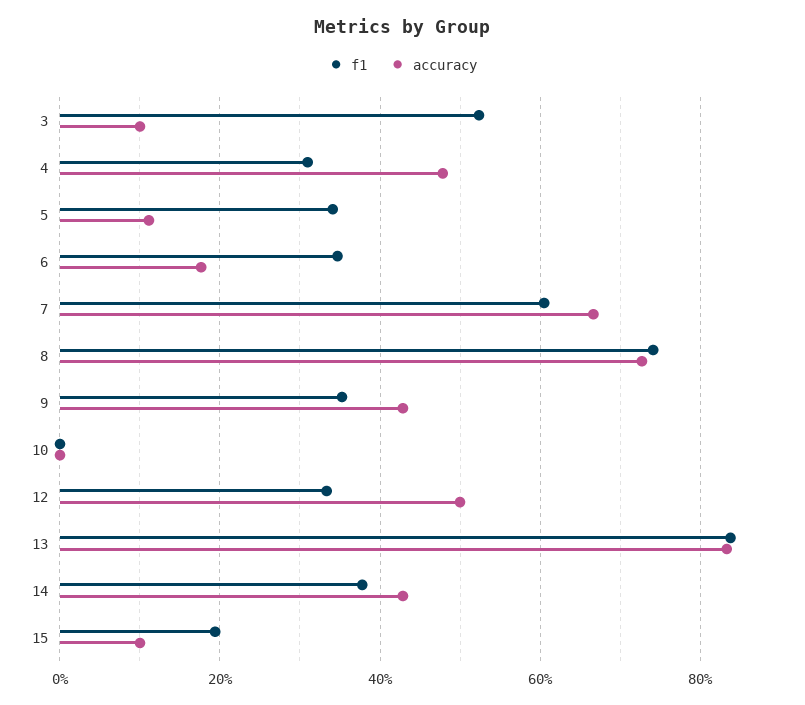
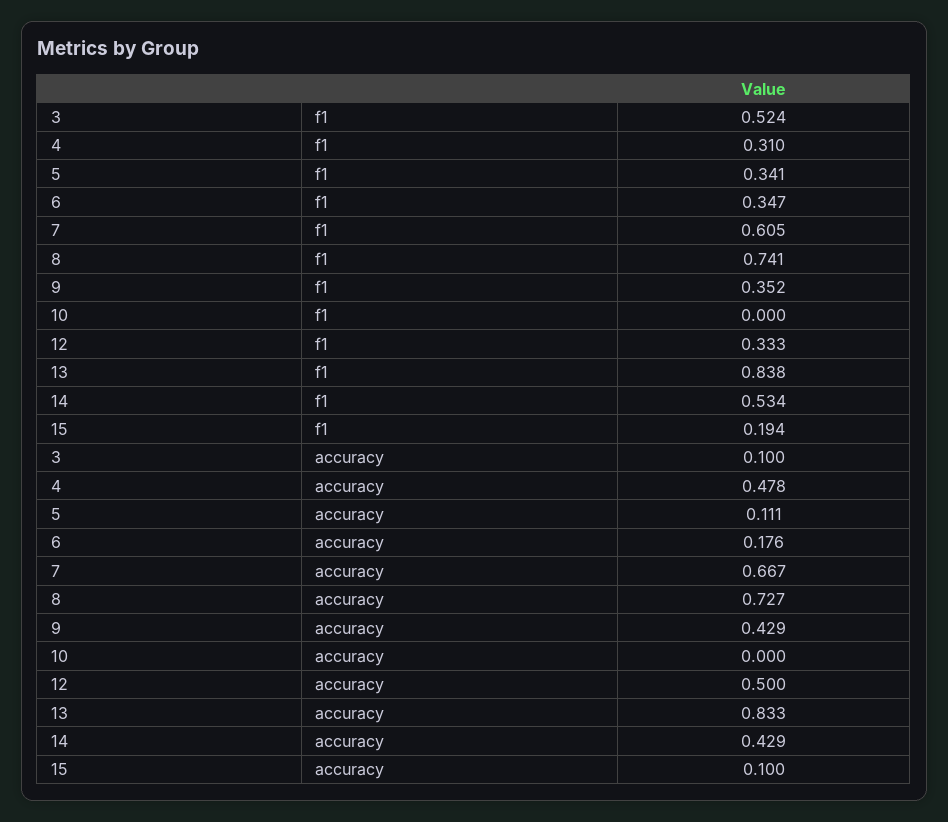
f1, 14: 0.38 -> 0.534

